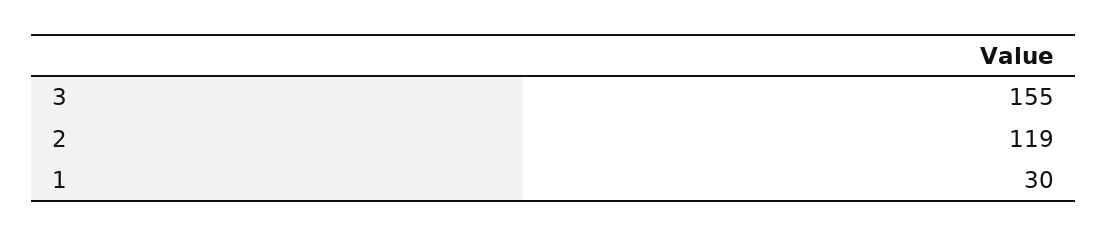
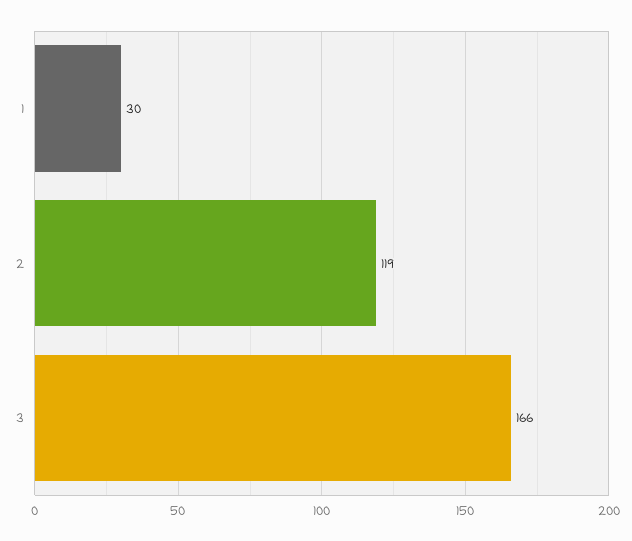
3: 155 -> 166

